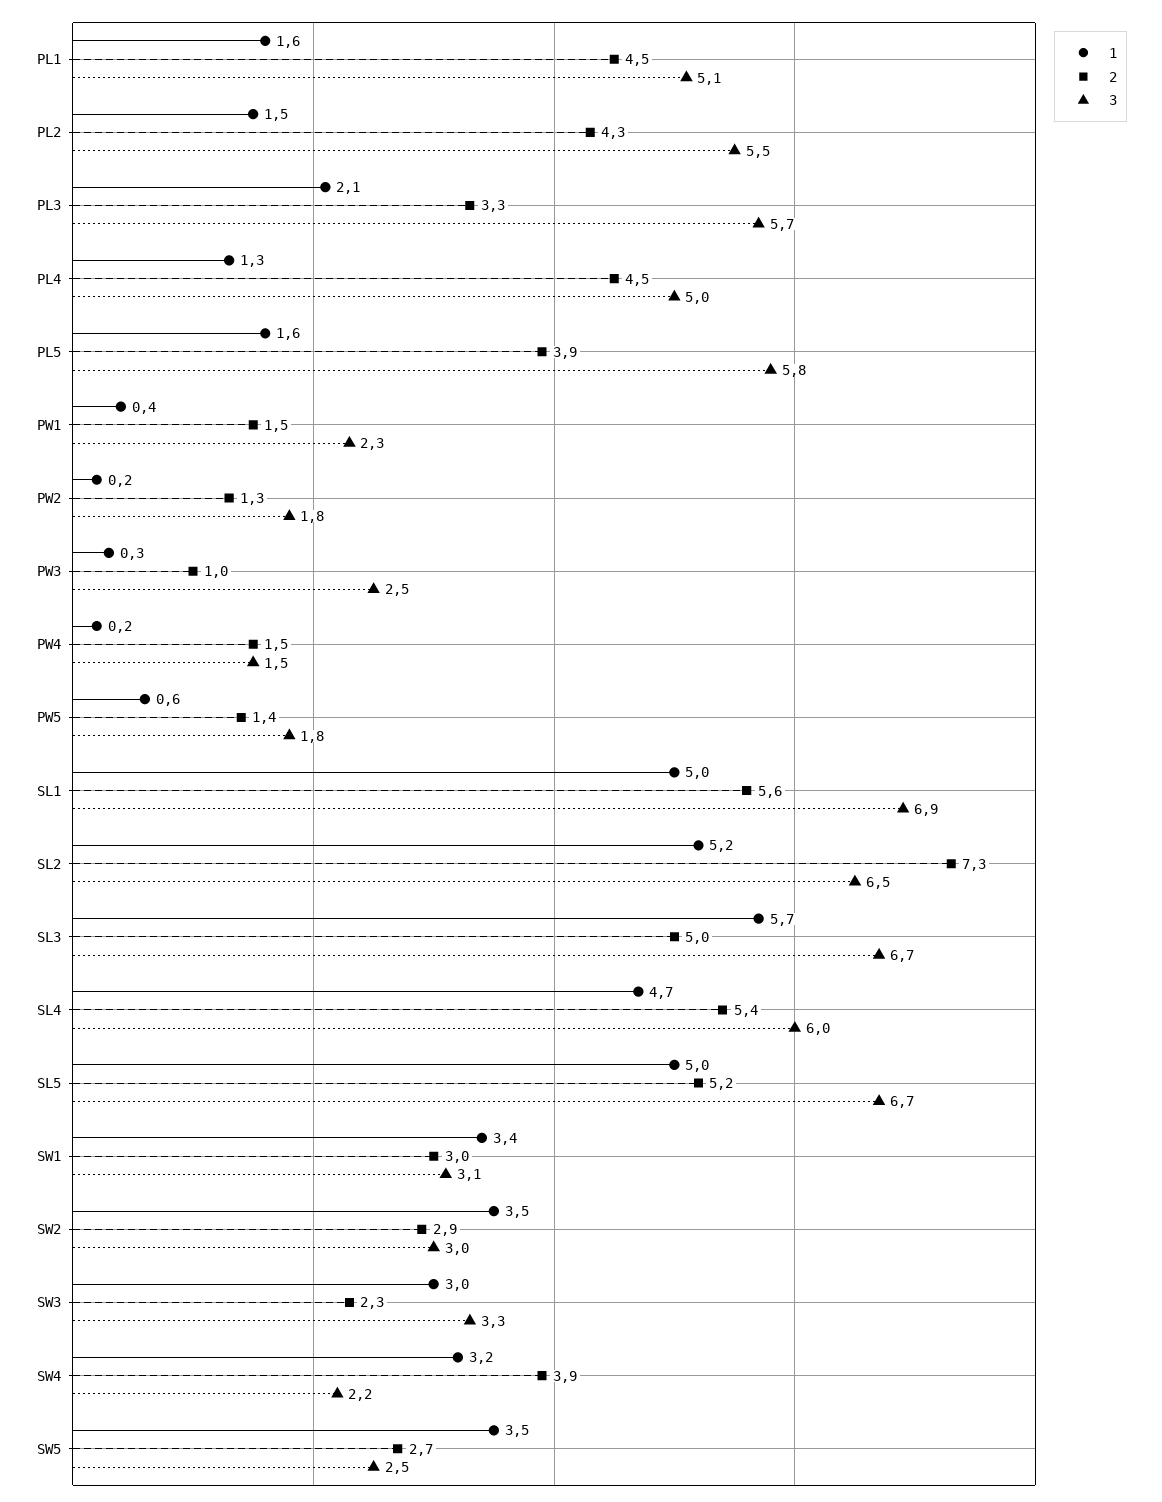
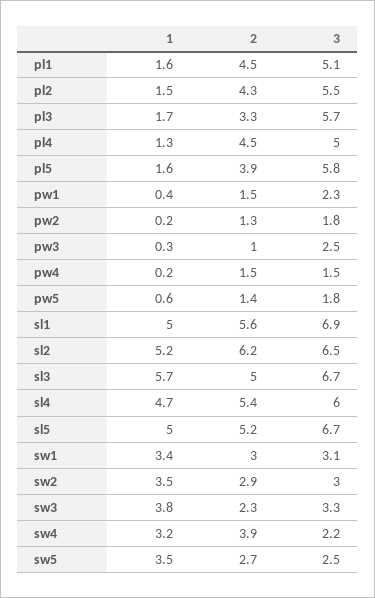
1, PL3: 2.1 -> 1.7
2, SL2: 7.3 -> 6.2
1, SW3: 3 -> 3.8

